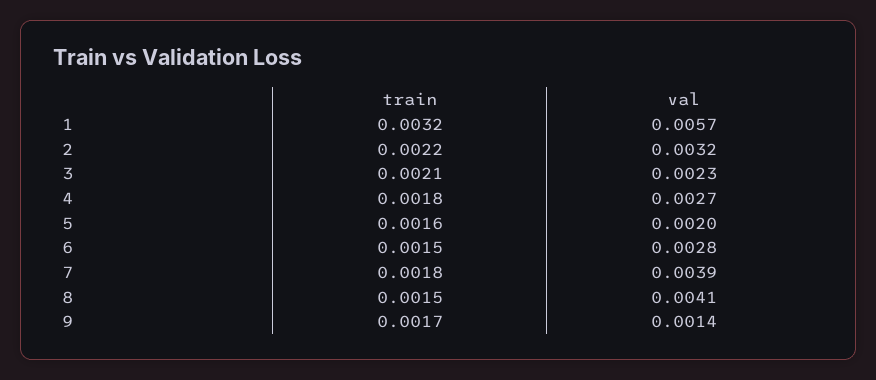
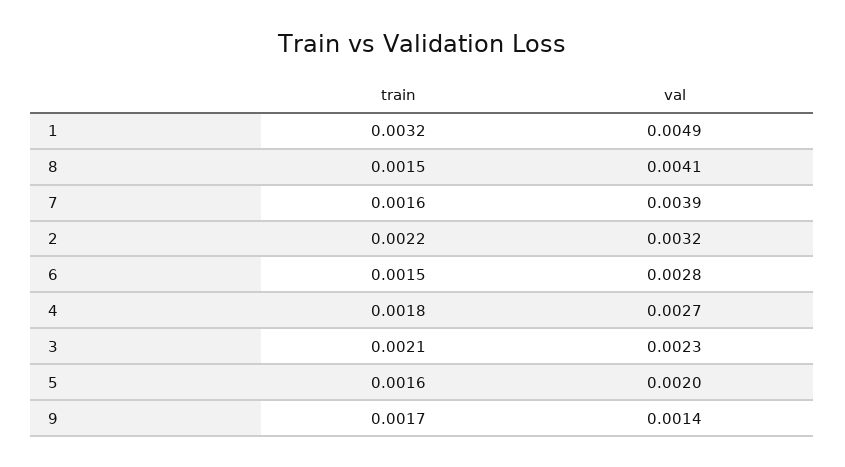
val, 1: 0.0057 -> 0.0049
train, 7: 0.0018 -> 0.0016

